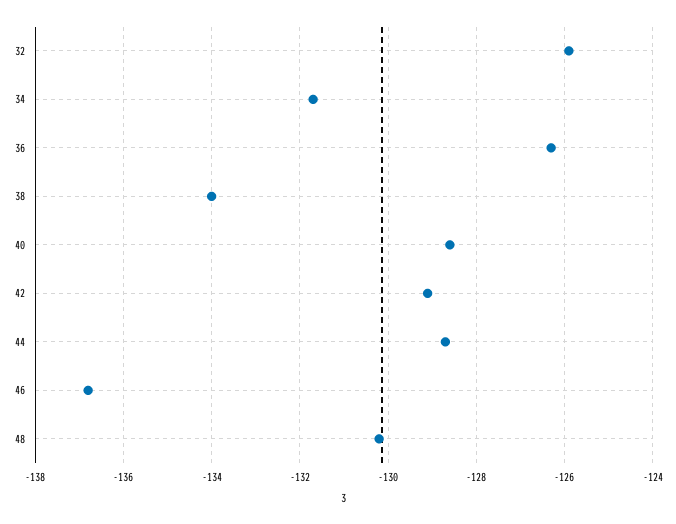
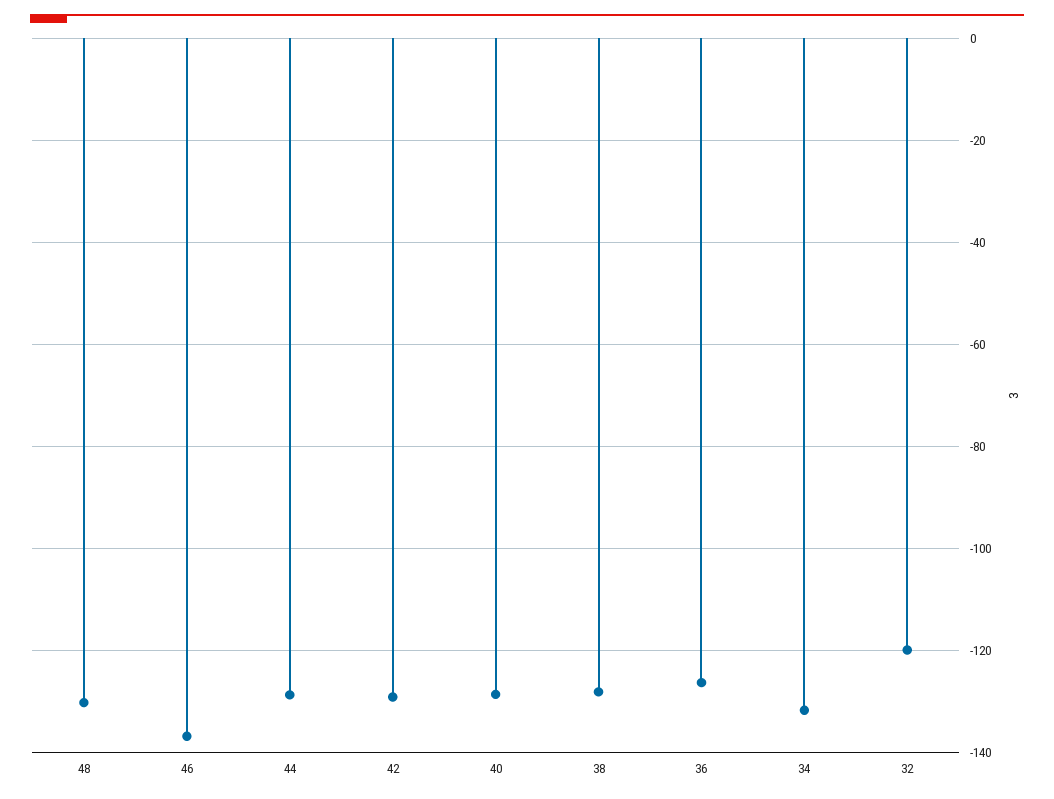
32: -126 -> -120
38: -134 -> -128

